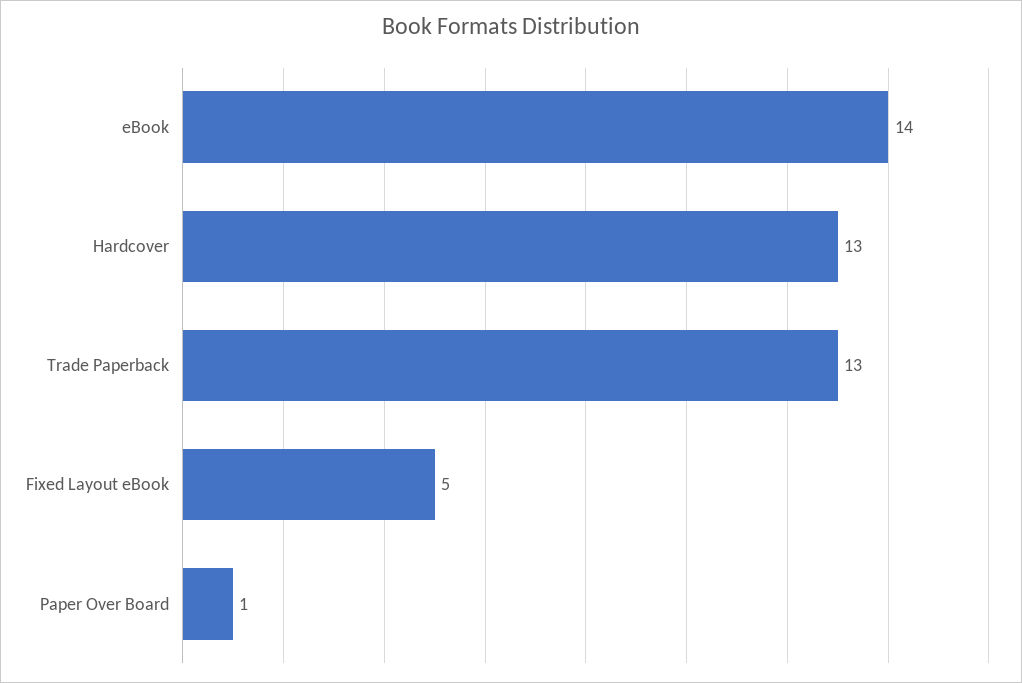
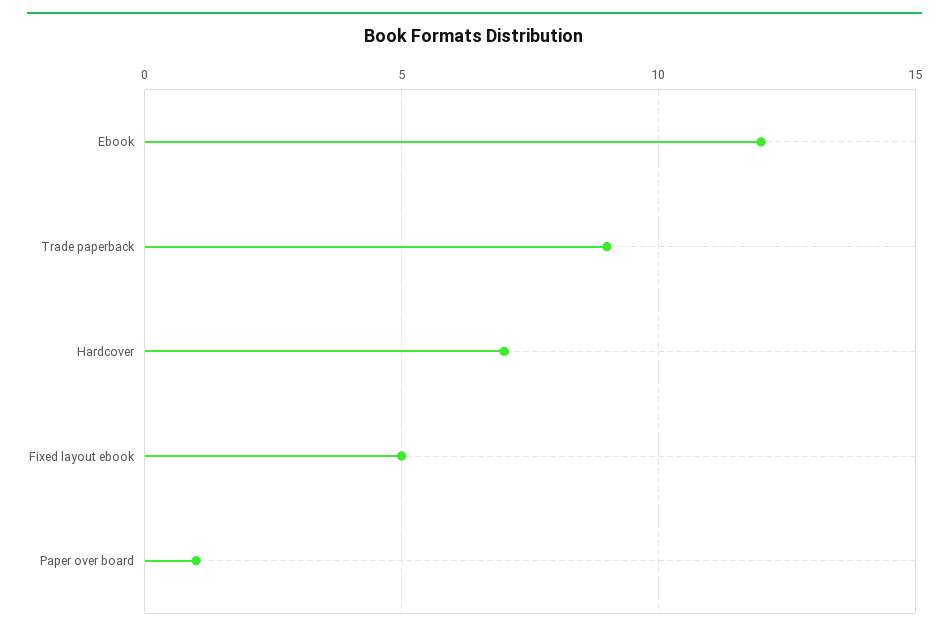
eBook: 14 -> 12
Hardcover: 13 -> 7
Trade Paperback: 13 -> 9

